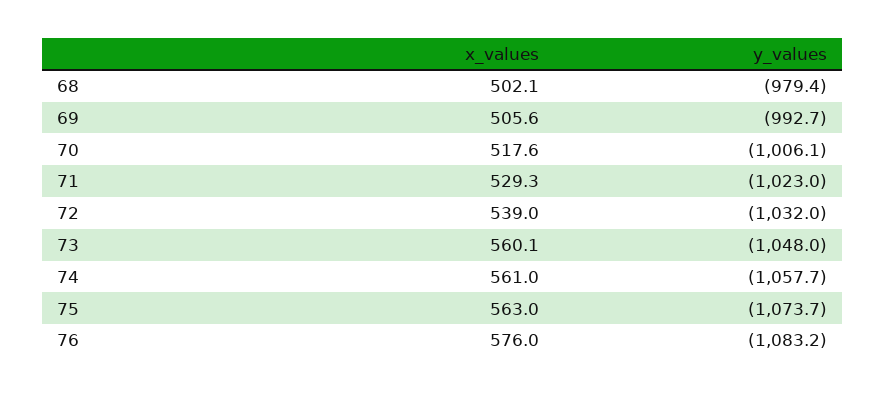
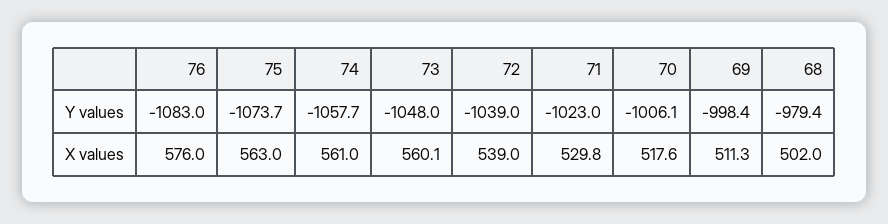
x_values, 68: 502.1 -> 502
x_values, 69: 505.6 -> 511.3
y_values, 69: -992.7 -> -998.4
x_values, 71: 529.3 -> 529.8
y_values, 72: -1032 -> -1039
y_values, 76: -1083.2 -> -1083

